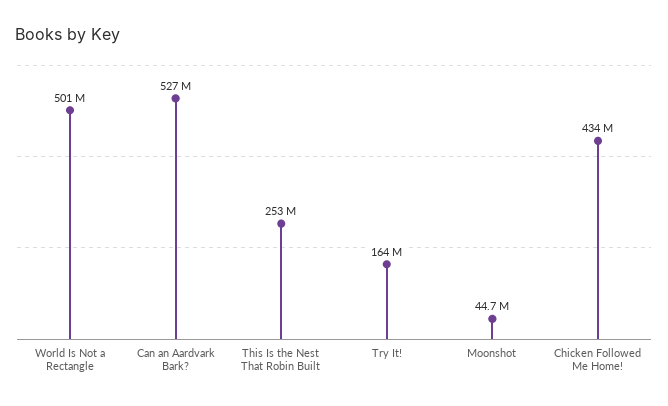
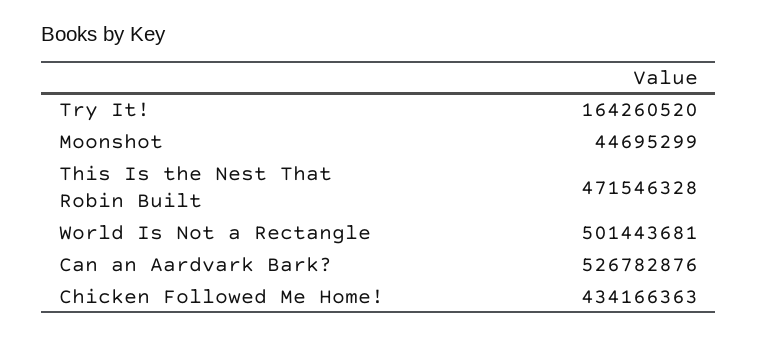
This Is the Nest That Robin Built: 253000000 -> 471546328

